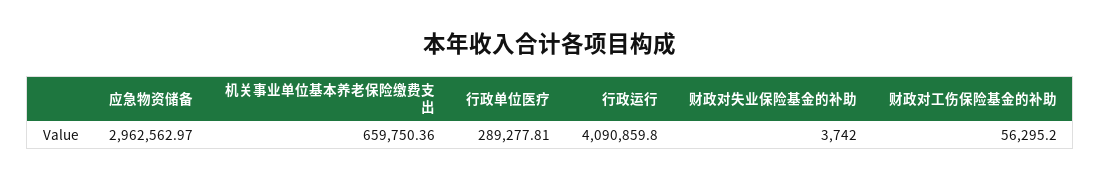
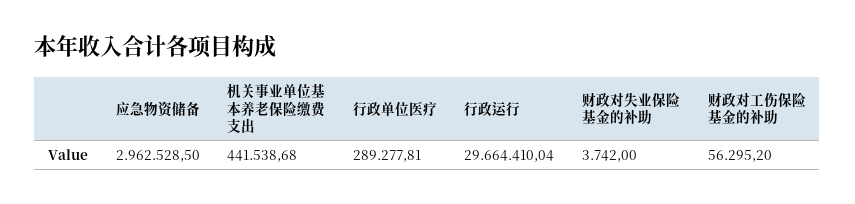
应急物资储备: 2962562.97 -> 2962528.5
机关事业单位基本养老保险缴费支出: 659750.36 -> 441538.68
行政运行: 4090859.8 -> 29664410.04

